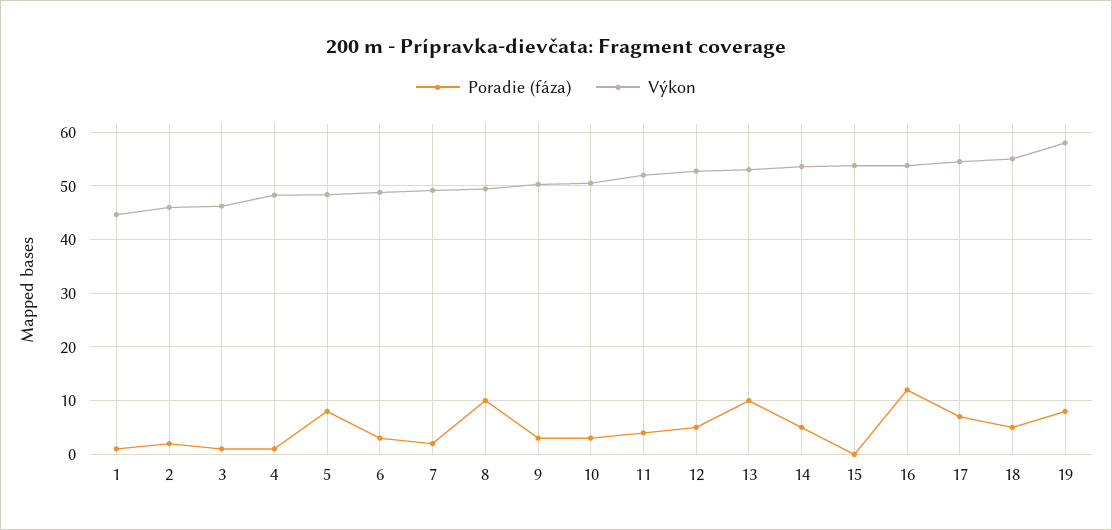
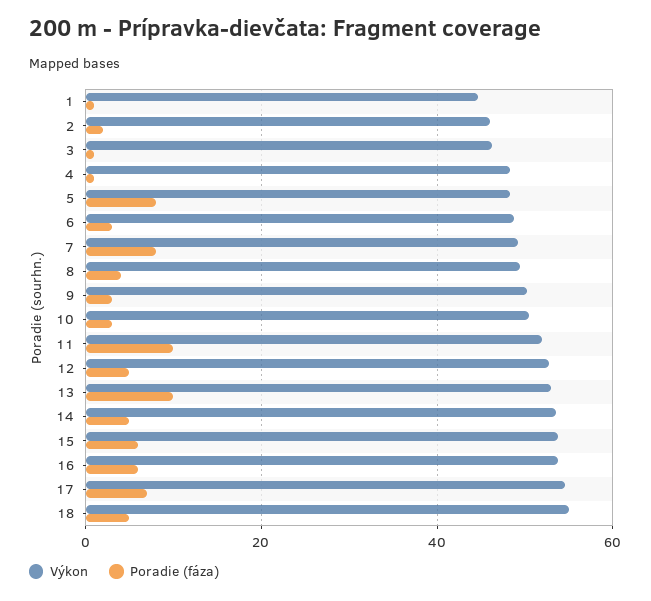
Poradie (fáza), 7: 2 -> 8
Poradie (fáza), 8: 10 -> 4
Poradie (fáza), 11: 4 -> 10
Poradie (fáza), 15: 0 -> 6
Poradie (fáza), 16: 12 -> 6
Poradie (fáza), 19: 8 -> none
Výkon, 19: 58 -> none

